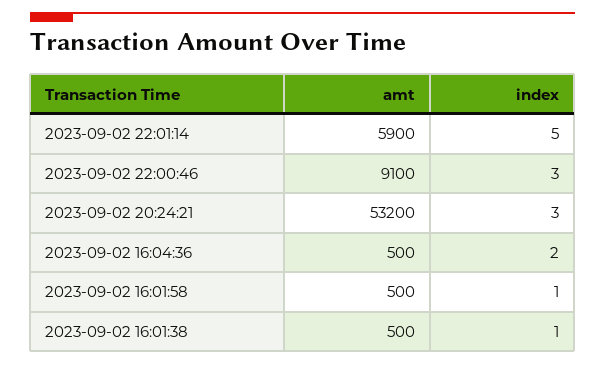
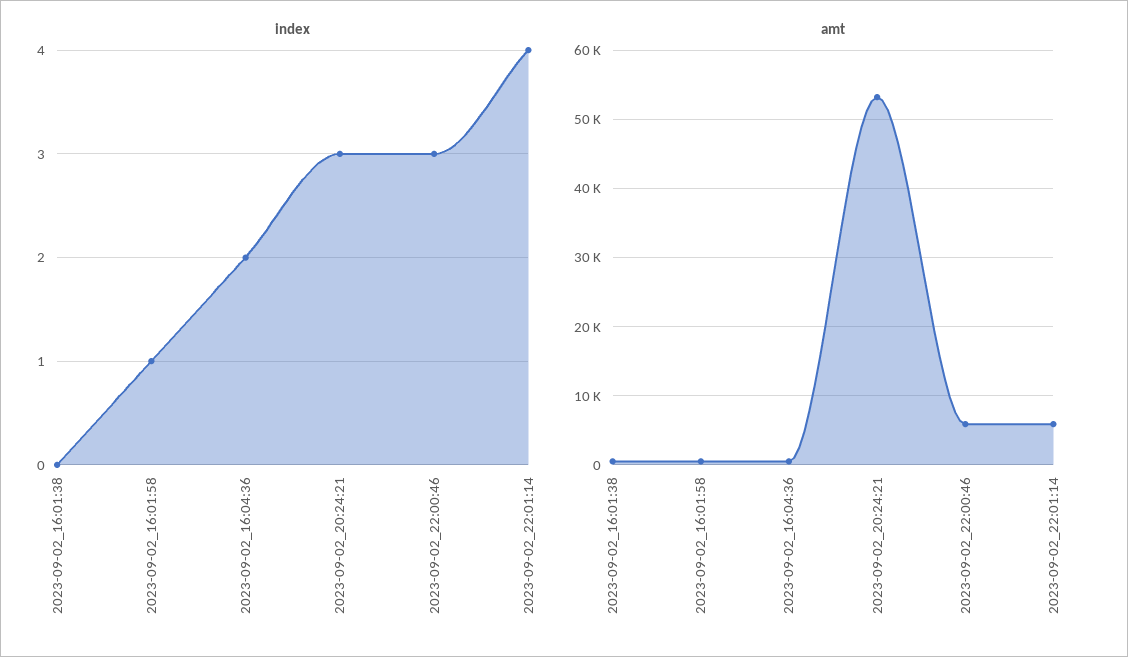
index, 2023-09-02 22:01:14: 5 -> 4
amt, 2023-09-02 22:00:46: 9100 -> 6000
index, 2023-09-02 16:01:38: 1 -> 0

